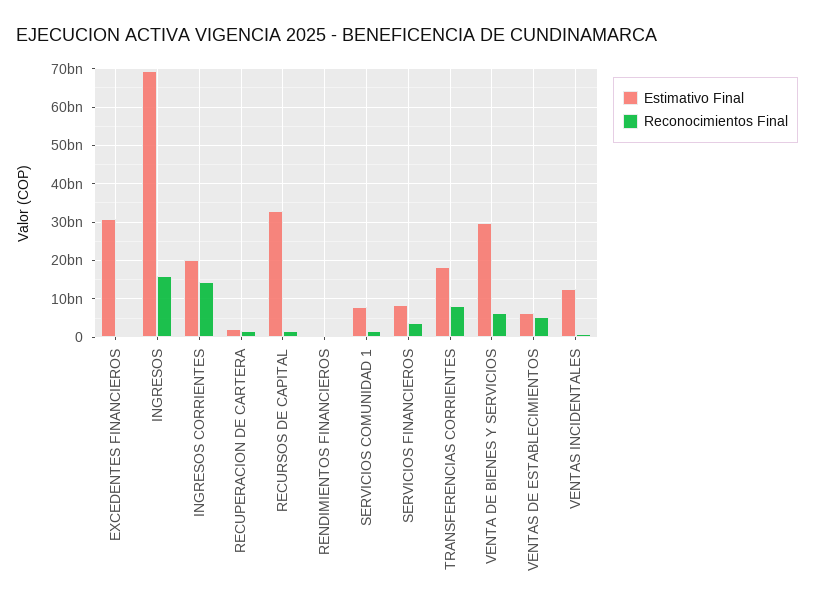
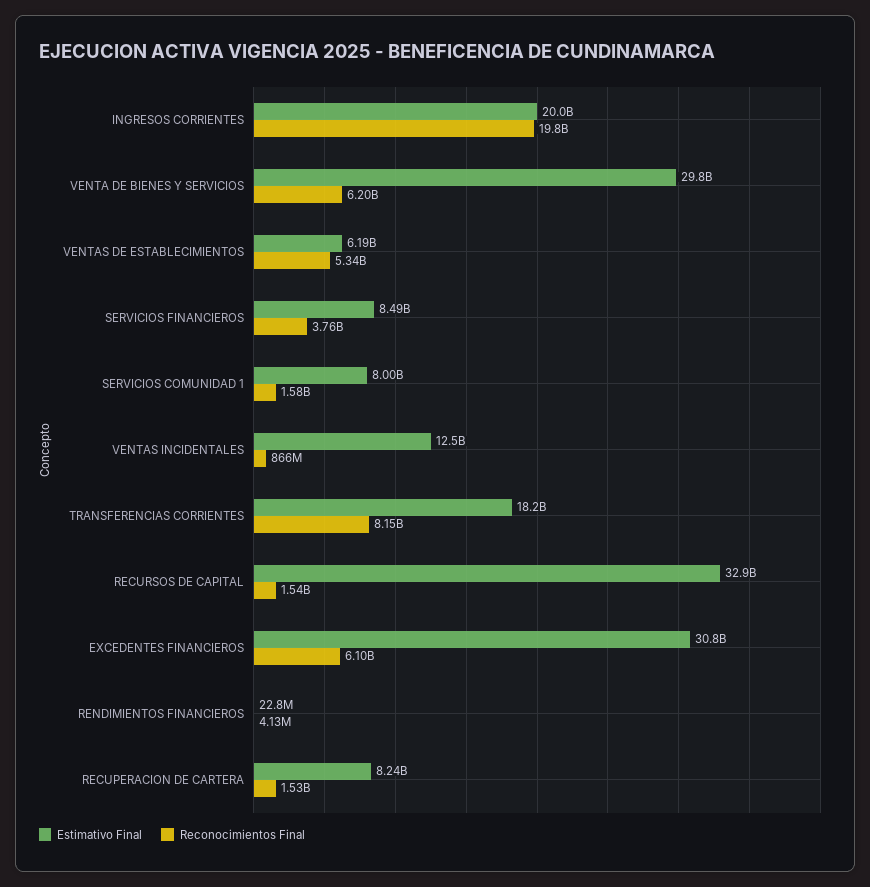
Reconocimientos Final, EXCEDENTES FINANCIEROS: 0 -> 6100000000
Estimativo Final, INGRESOS: 70000000000 -> none
Reconocimientos Final, INGRESOS: 16000000000 -> none
Reconocimientos Final, INGRESOS CORRIENTES: 14000000000 -> 19800000000
Estimativo Final, RECUPERACION DE CARTERA: 2000000000 -> 8240000000

